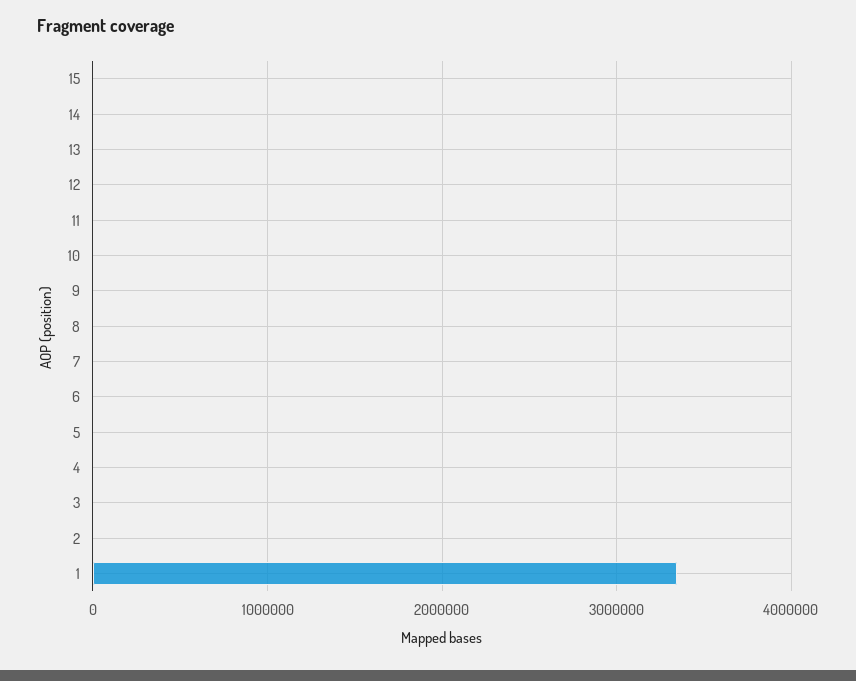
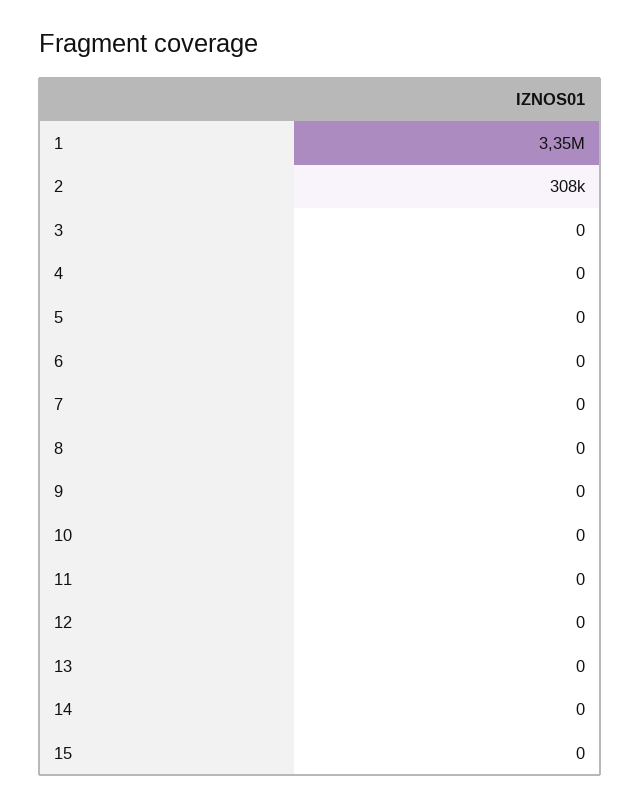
2: 0 -> 308000

